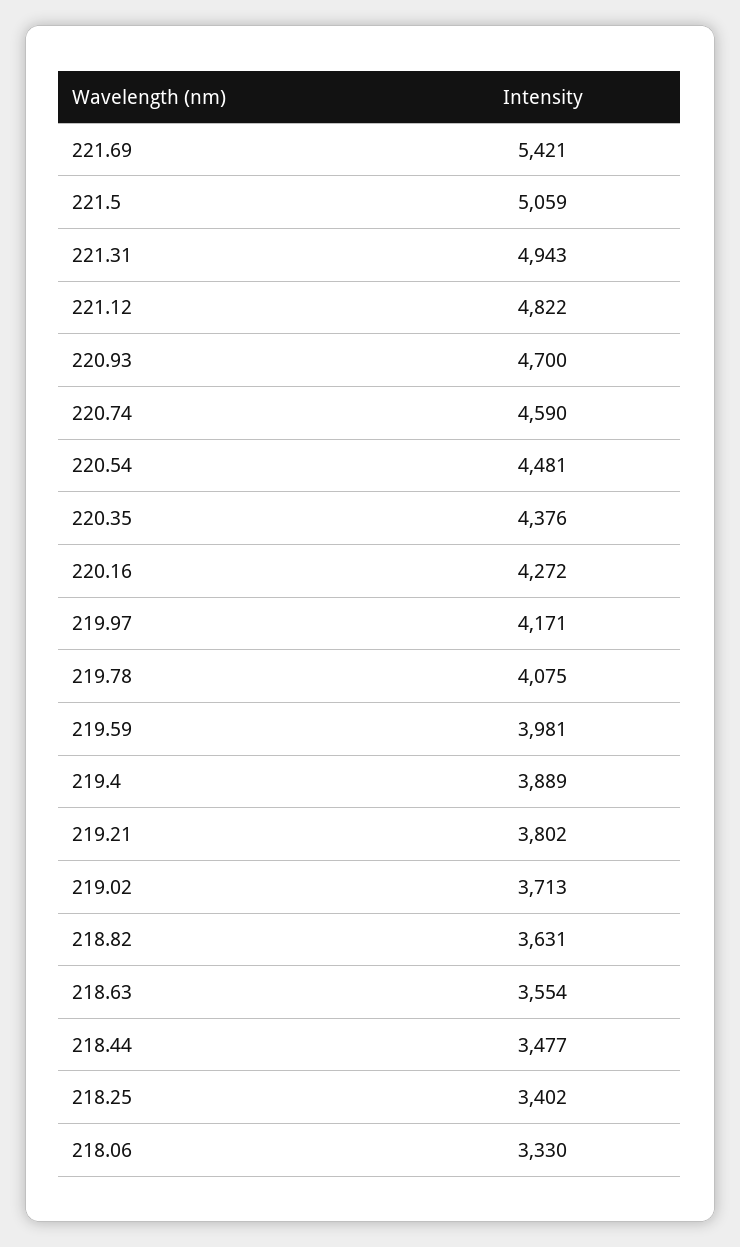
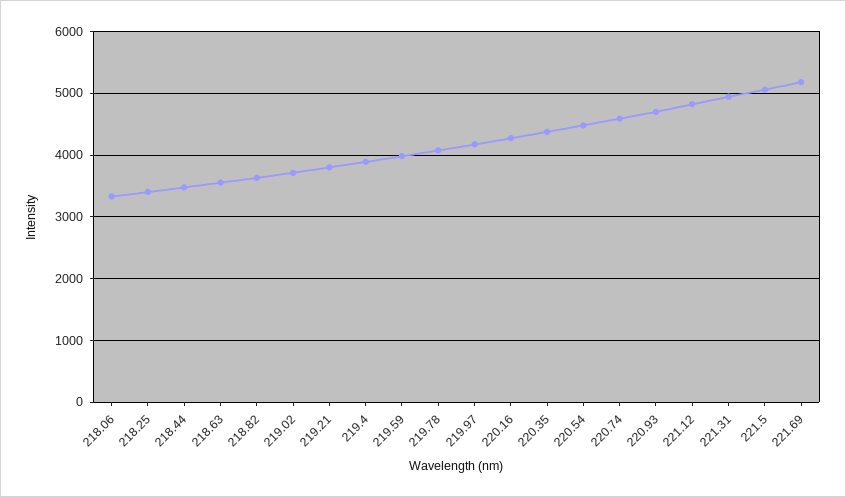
221.69: 5421 -> 5200

